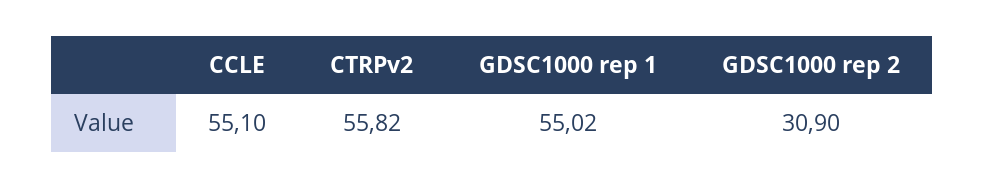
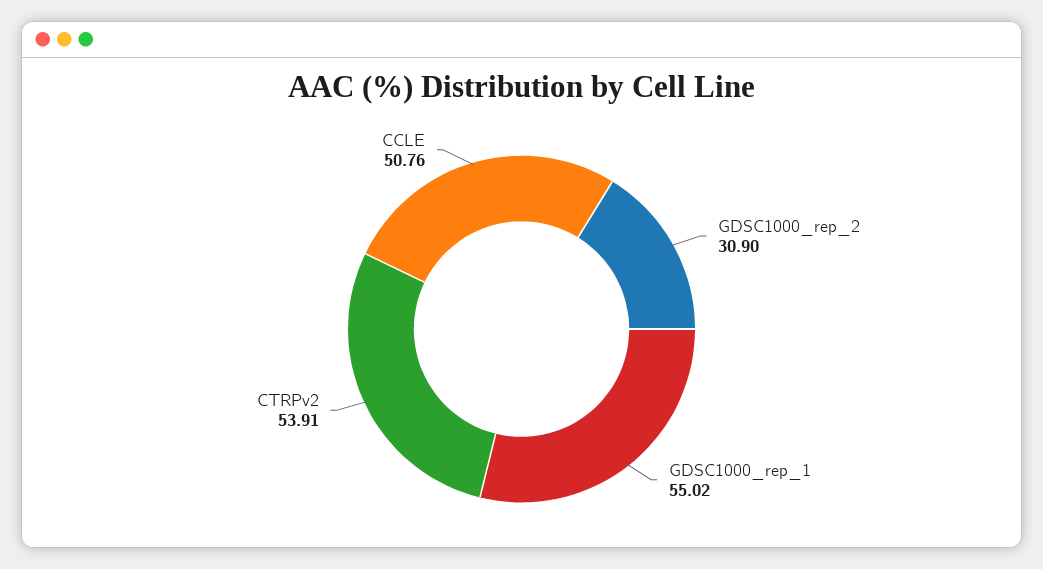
CCLE: 55.1 -> 50.76
CTRPv2: 55.82 -> 53.91

